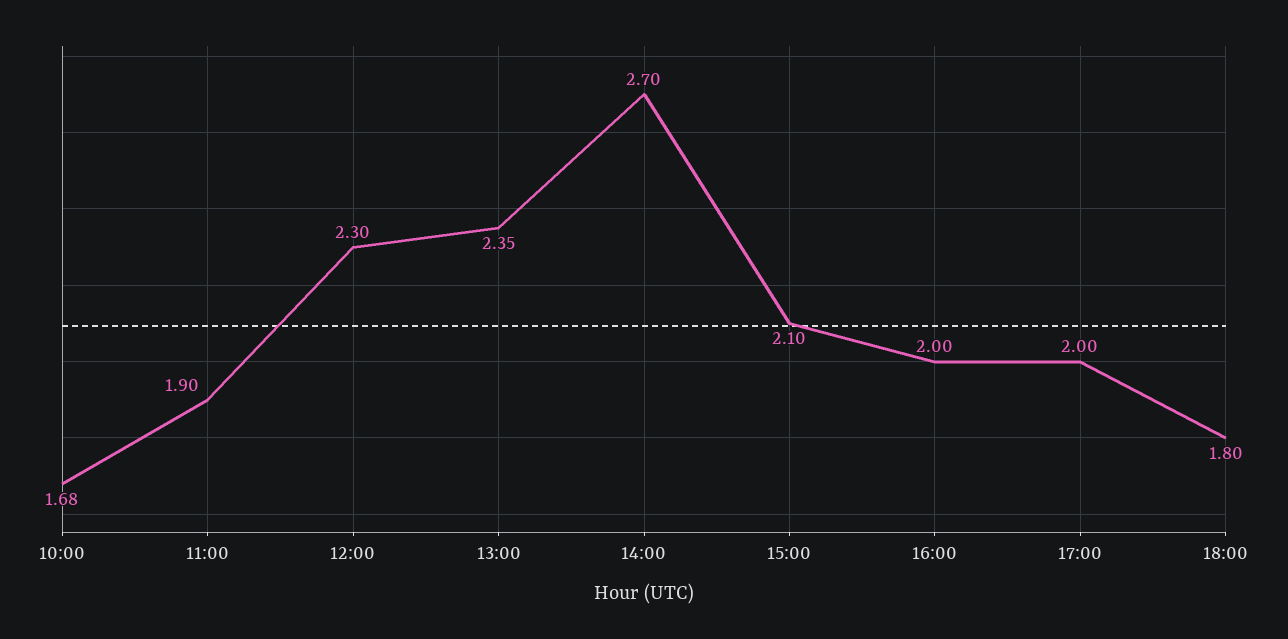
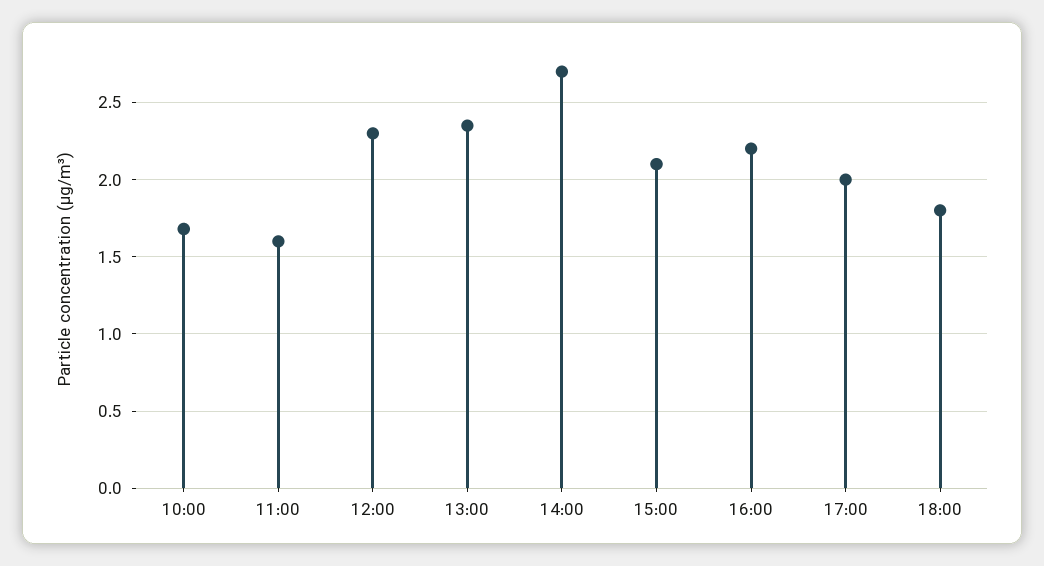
11:00: 1.9 -> 1.6
16:00: 2 -> 2.2

